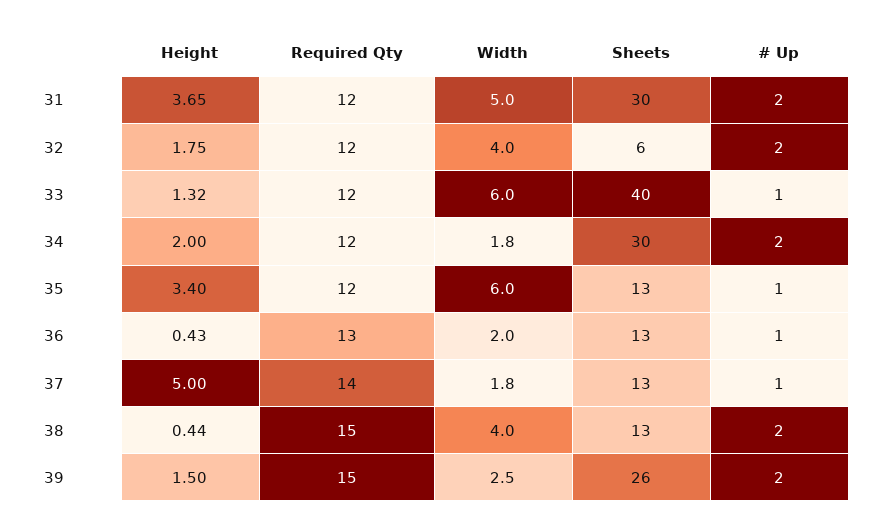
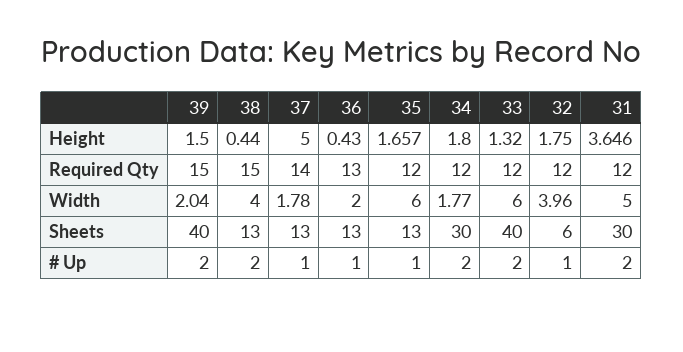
# Up, 32: 2 -> 1
# Up, 33: 1 -> 2
Height, 34: 2 -> 1.8
Height, 35: 3.4 -> 1.657
Width, 39: 2.5 -> 2.04
Sheets, 39: 26 -> 40

